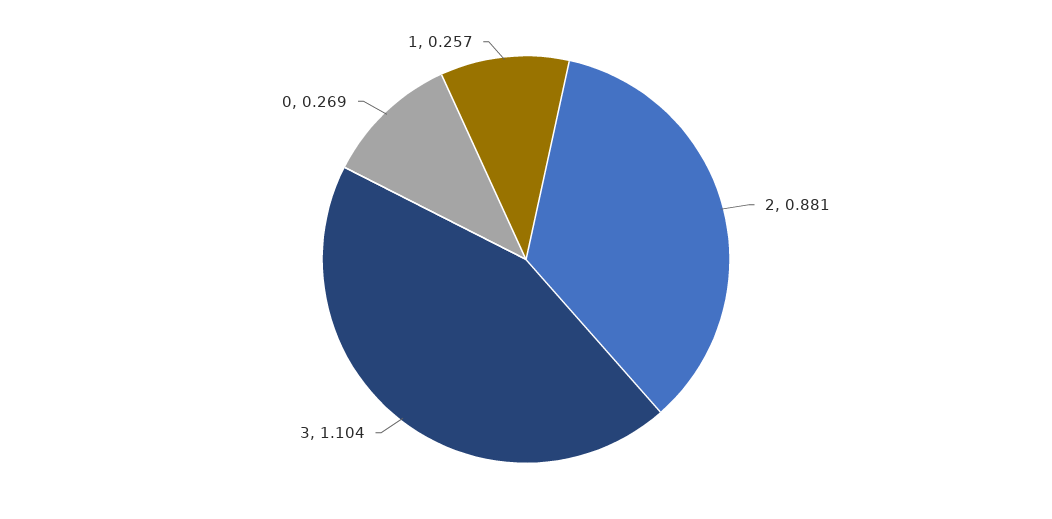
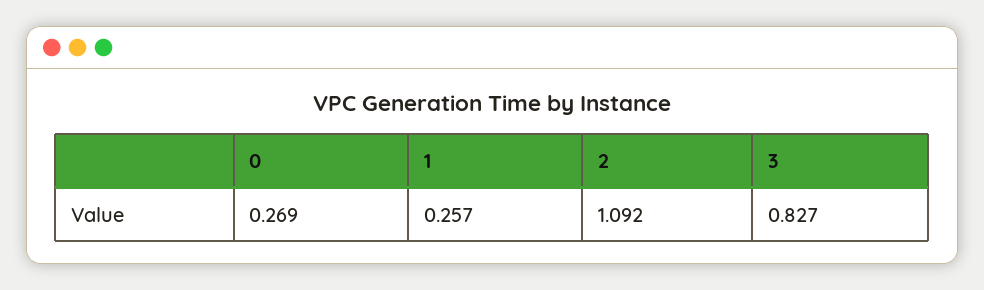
2: 0.881 -> 1.092
3: 1.104 -> 0.827

